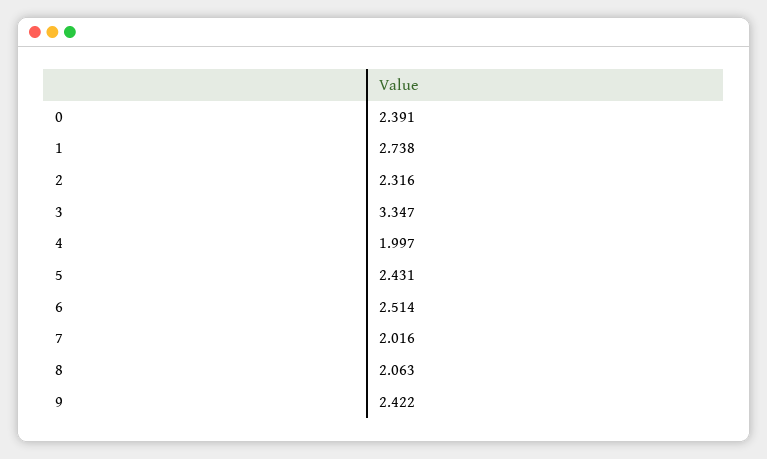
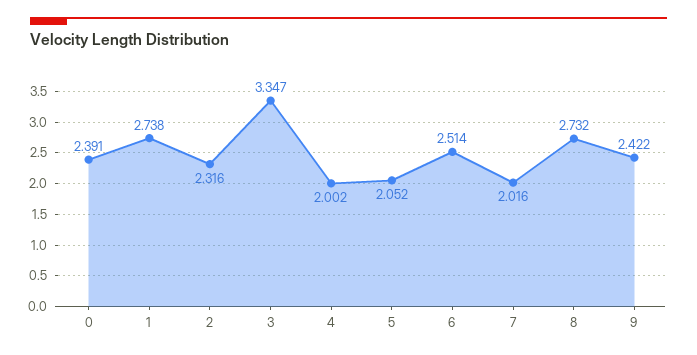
4: 1.997 -> 2.002
5: 2.431 -> 2.052
8: 2.063 -> 2.732

